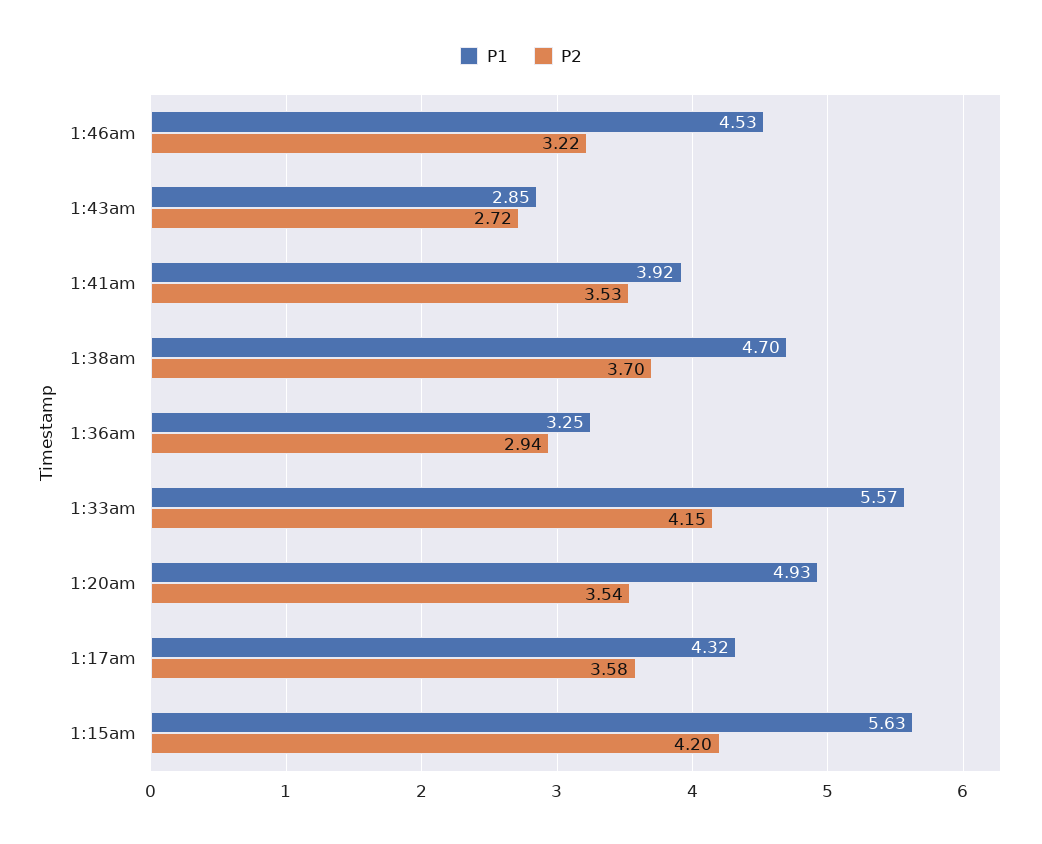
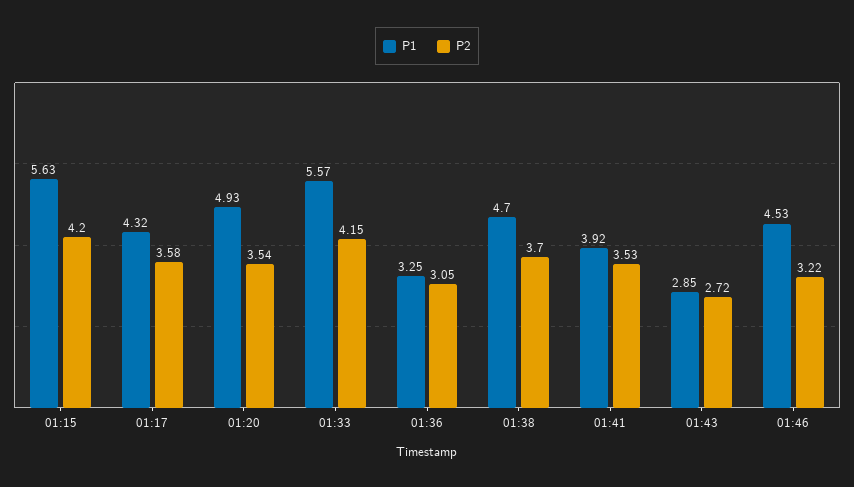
P2, 1:36am: 2.94 -> 3.05

